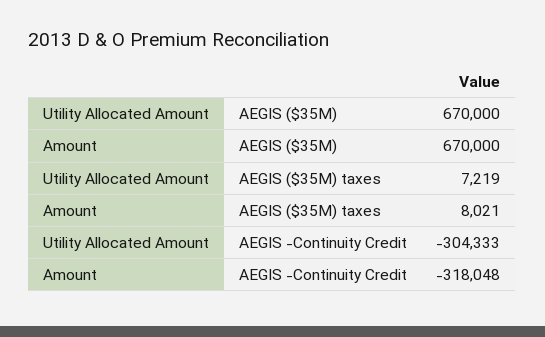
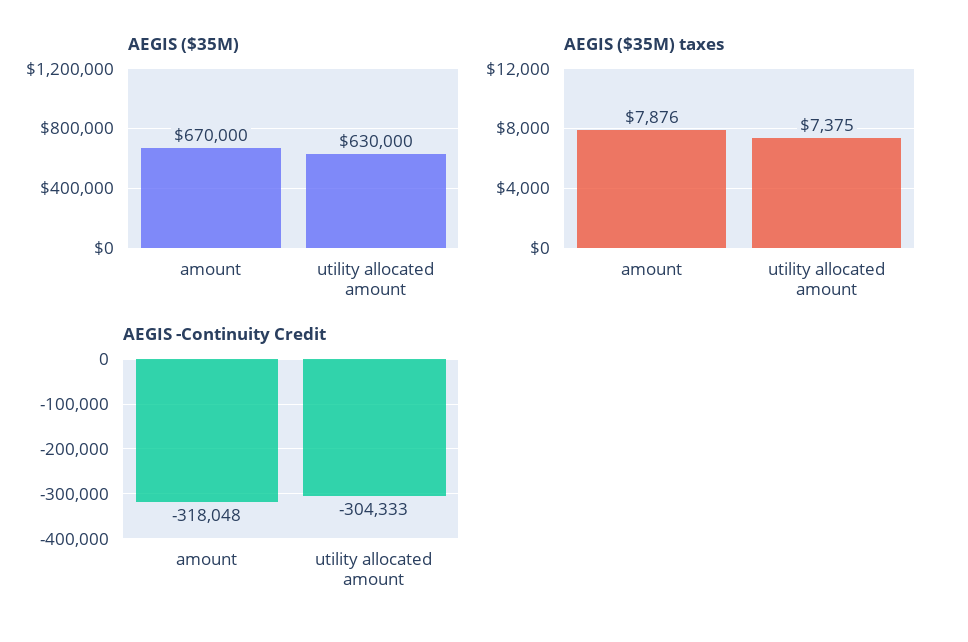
AEGIS ($35M), Utility Allocated Amount: 670000 -> 630000
AEGIS ($35M) taxes, Utility Allocated Amount: 7219 -> 7375
AEGIS ($35M) taxes, Amount: 8021 -> 7876

